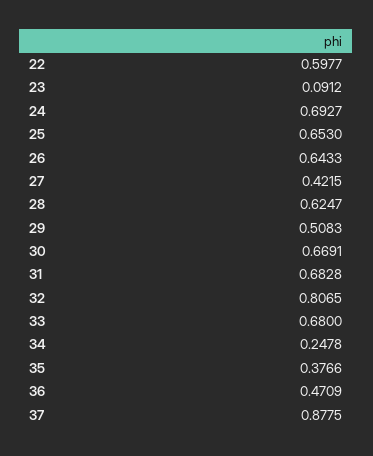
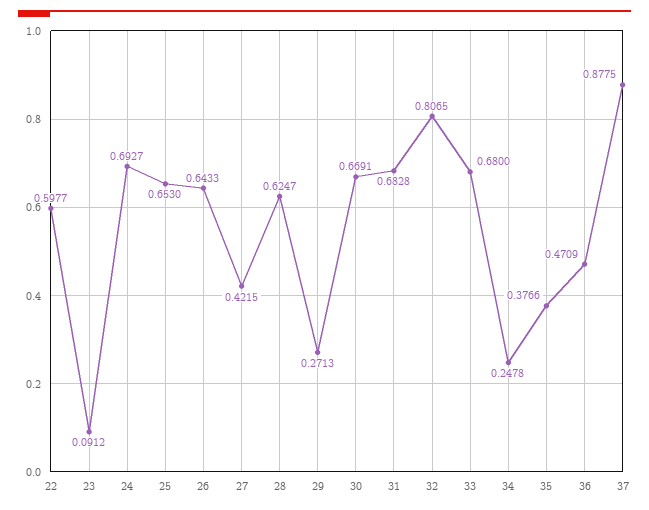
29: 0.5083 -> 0.2713

